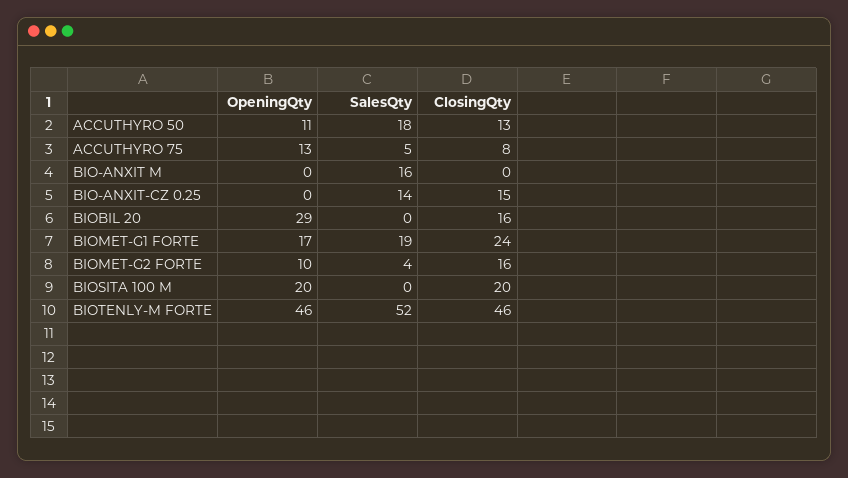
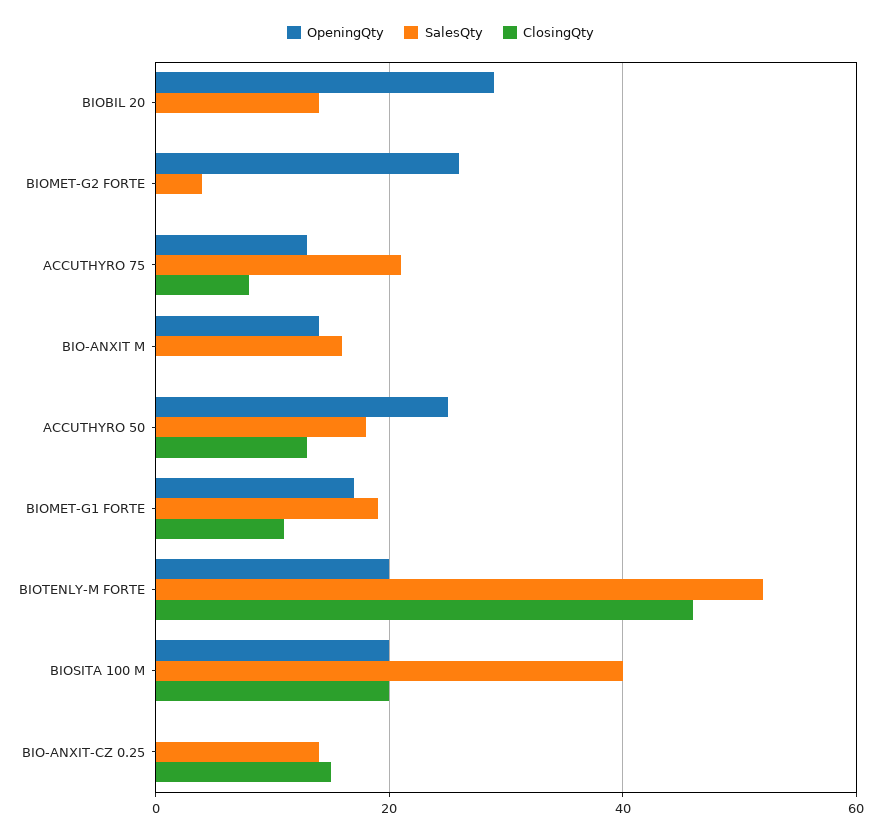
OpeningQty, ACCUTHYRO 50: 11 -> 25
SalesQty, ACCUTHYRO 75: 5 -> 20
OpeningQty, BIO-ANXIT M: 0 -> 15
SalesQty, BIOBIL 20: 0 -> 15
ClosingQty, BIOBIL 20: 16 -> 0
ClosingQty, BIOMET-G1 FORTE: 24 -> 10
OpeningQty, BIOMET-G2 FORTE: 10 -> 25
ClosingQty, BIOMET-G2 FORTE: 16 -> 0
SalesQty, BIOSITA 100 M: 0 -> 40
OpeningQty, BIOTENLY-M FORTE: 46 -> 20

